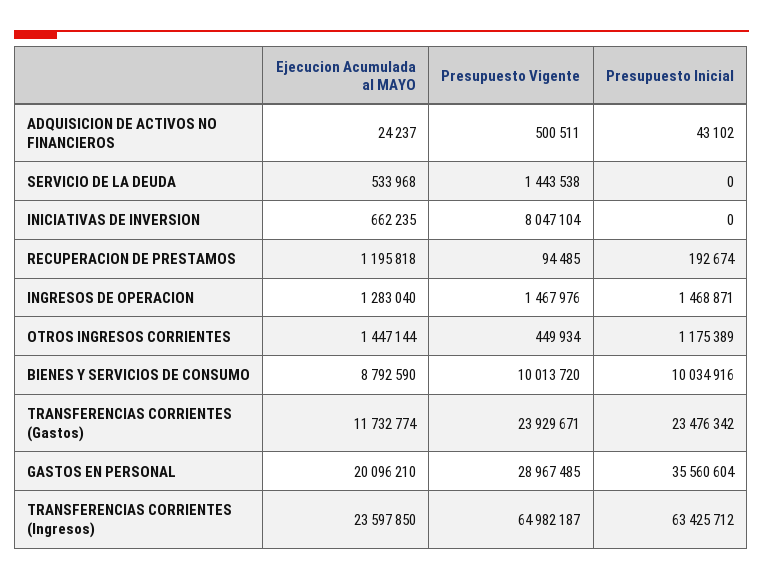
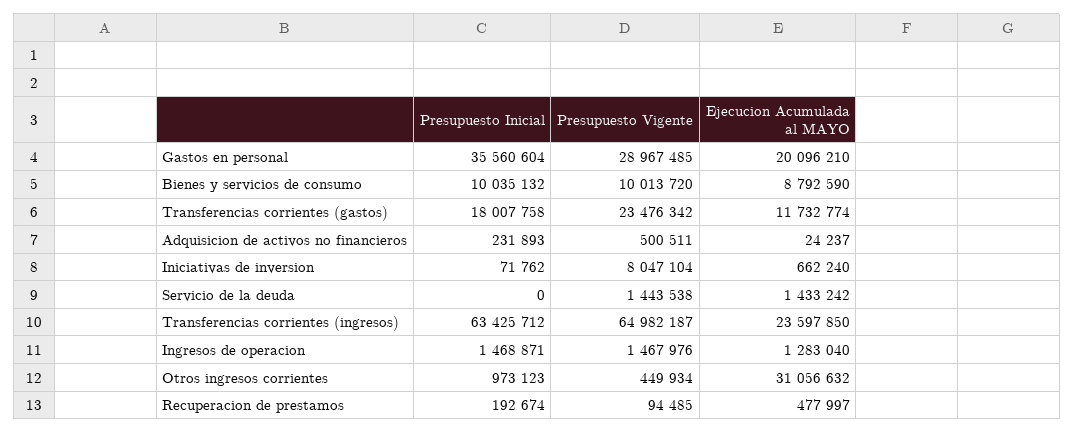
Presupuesto Inicial, ADQUISICION DE ACTIVOS NO FINANCIEROS: 43102 -> 231893
Ejecucion Acumulada al MAYO, SERVICIO DE LA DEUDA: 533968 -> 1433242
Ejecucion Acumulada al MAYO, INICIATIVAS DE INVERSION: 662235 -> 662240
Presupuesto Inicial, INICIATIVAS DE INVERSION: 0 -> 71762
Ejecucion Acumulada al MAYO, RECUPERACION DE PRESTAMOS: 1195818 -> 477997
Ejecucion Acumulada al MAYO, OTROS INGRESOS CORRIENTES: 1447144 -> 31056632
Presupuesto Inicial, OTROS INGRESOS CORRIENTES: 1175389 -> 973123
Presupuesto Inicial, BIENES Y SERVICIOS DE CONSUMO: 10034916 -> 10035132
Presupuesto Vigente, TRANSFERENCIAS CORRIENTES (Gastos): 23929671 -> 23476342
Presupuesto Inicial, TRANSFERENCIAS CORRIENTES (Gastos): 23476342 -> 18007758

